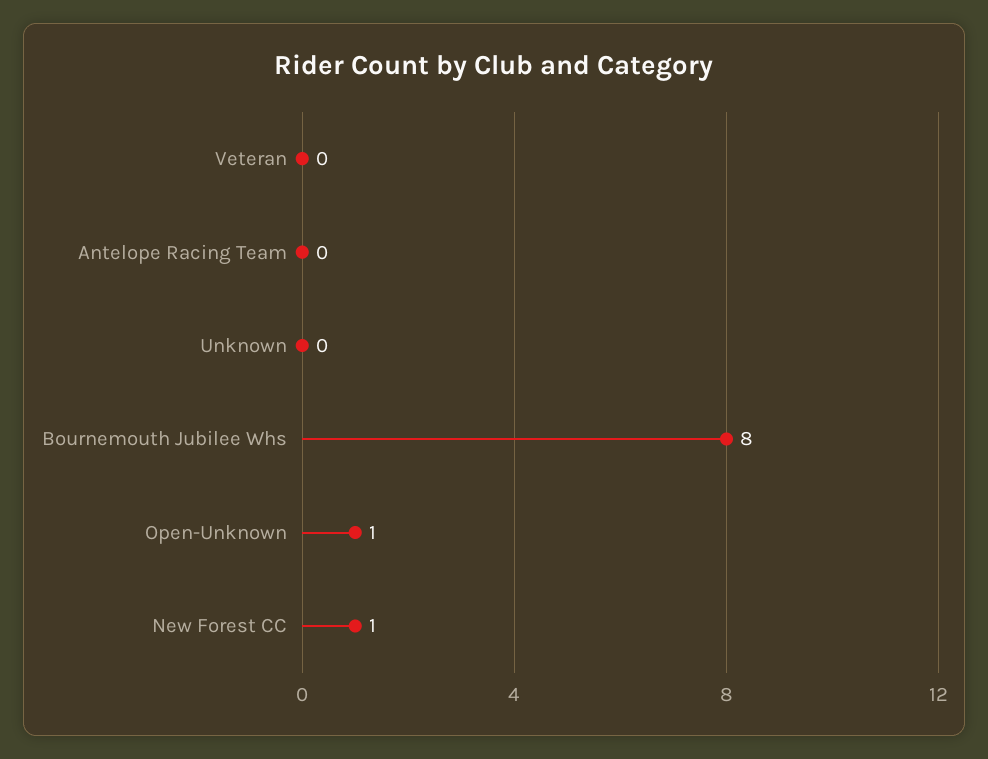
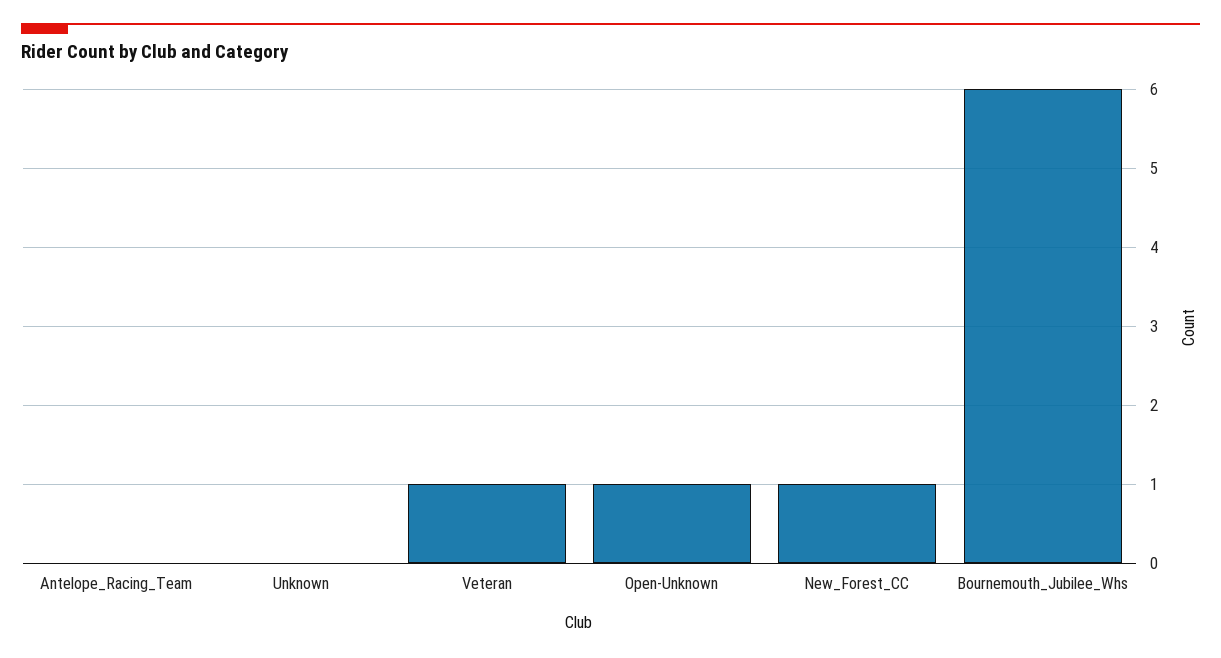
Veteran: 0 -> 1
Bournemouth Jubilee Whs: 8 -> 6

